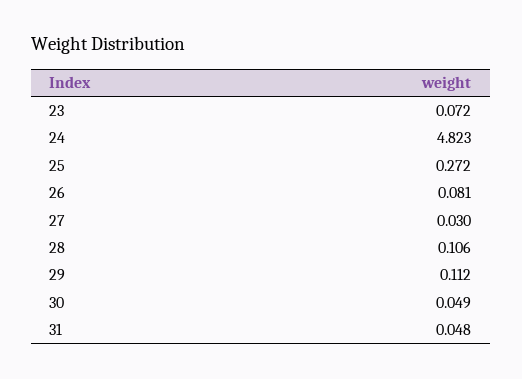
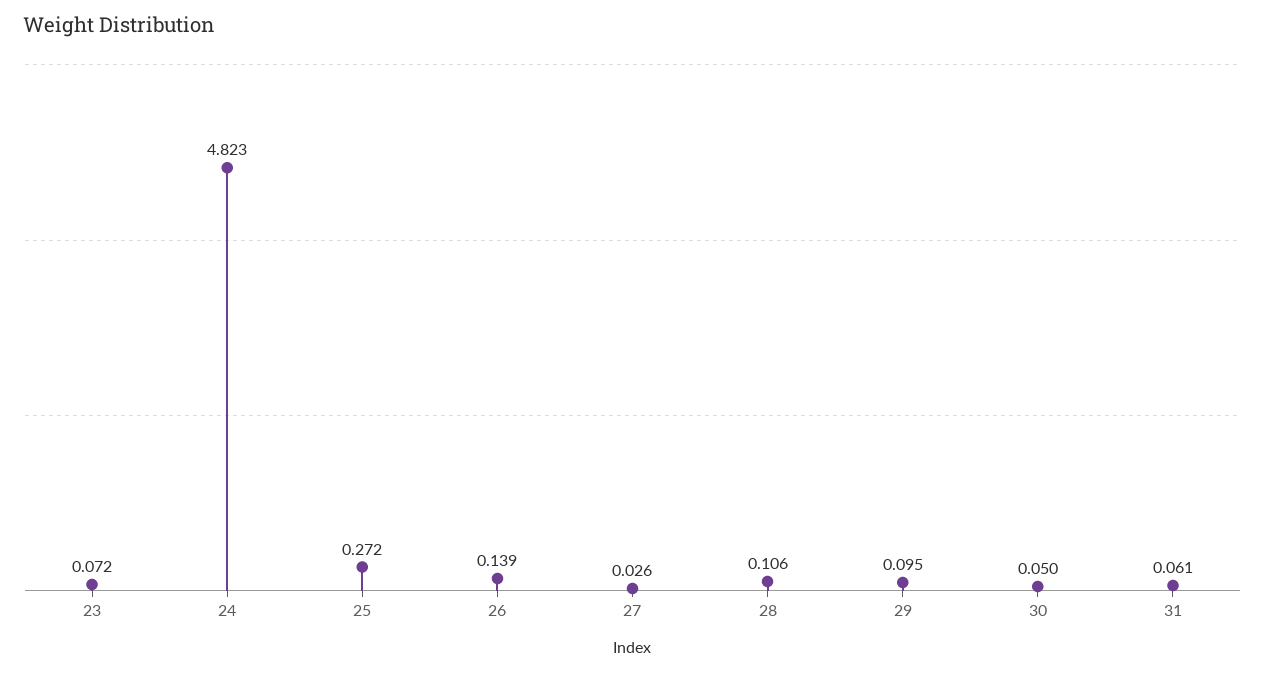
26: 0.081 -> 0.139
27: 0.03 -> 0.026
29: 0.112 -> 0.095
30: 0.049 -> 0.05
31: 0.048 -> 0.061

